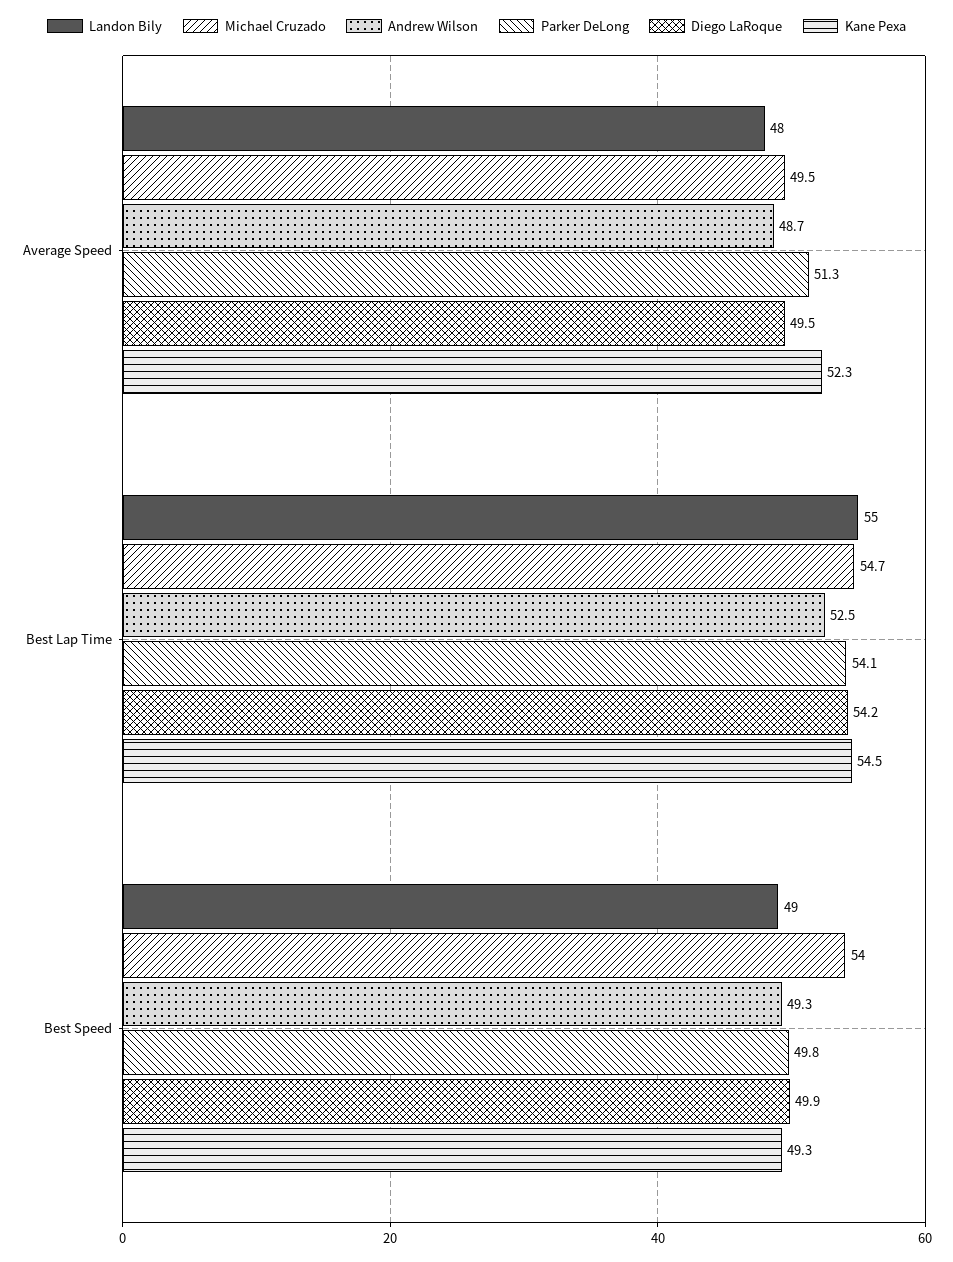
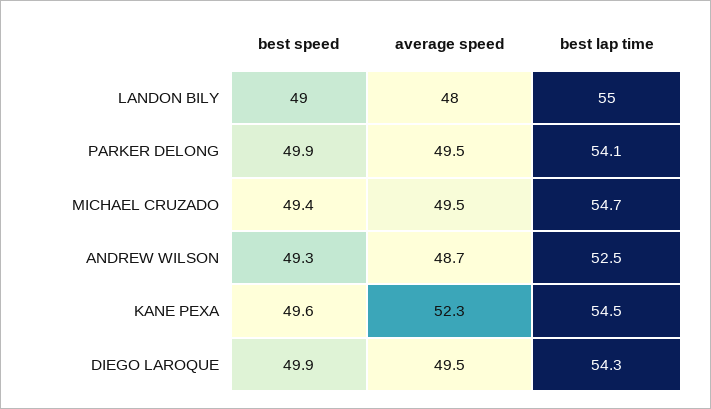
Parker DeLong, Average Speed: 51.3 -> 49.5
Diego LaRoque, Best Lap Time: 54.2 -> 54.3
Michael Cruzado, Best Speed: 54 -> 49.4
Parker DeLong, Best Speed: 49.8 -> 49.9
Kane Pexa, Best Speed: 49.3 -> 49.6

